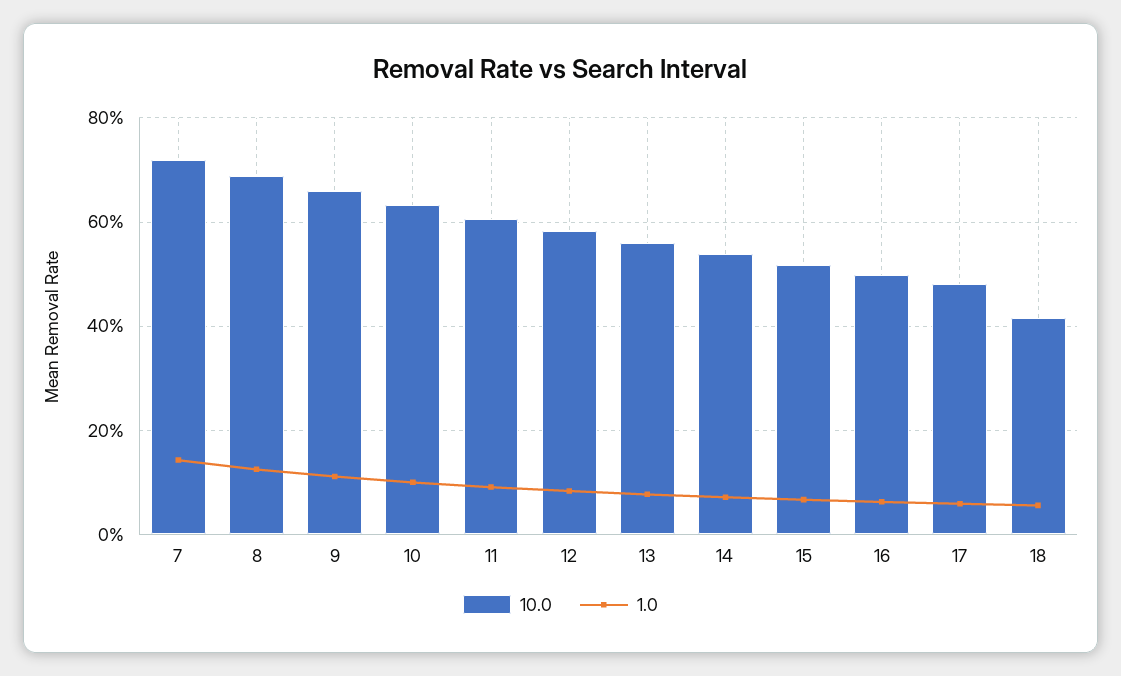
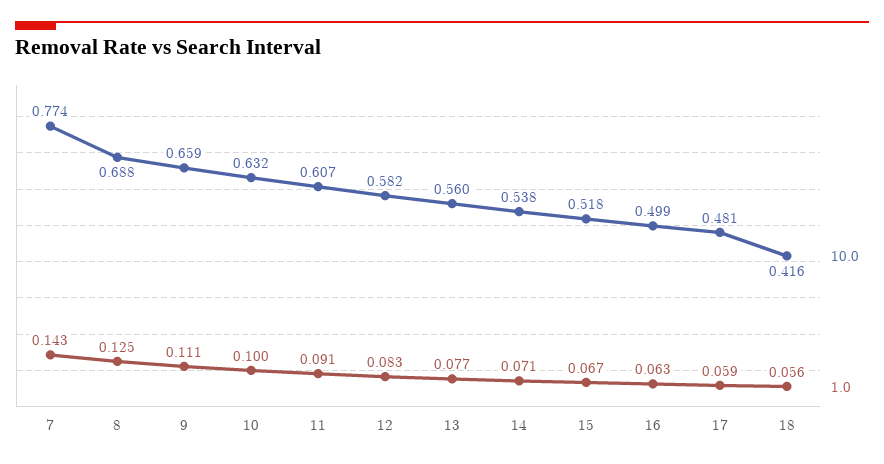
10.0, 7: 0.72 -> 0.774

